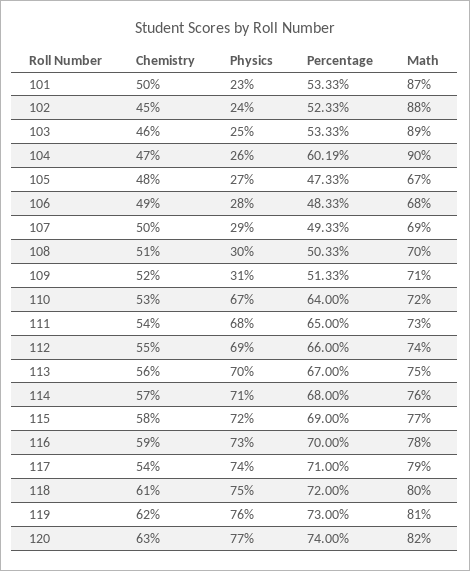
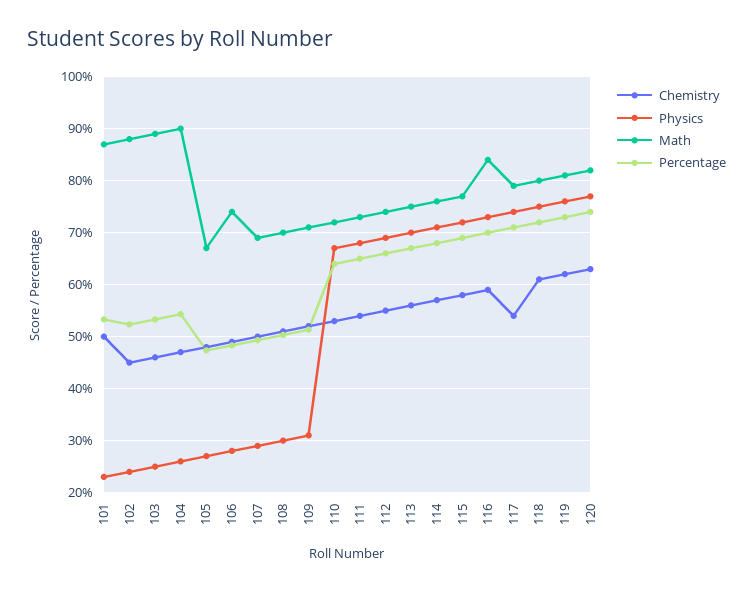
Percentage, 104: 60.19 -> 54
Math, 106: 68 -> 74
Math, 116: 78 -> 84

